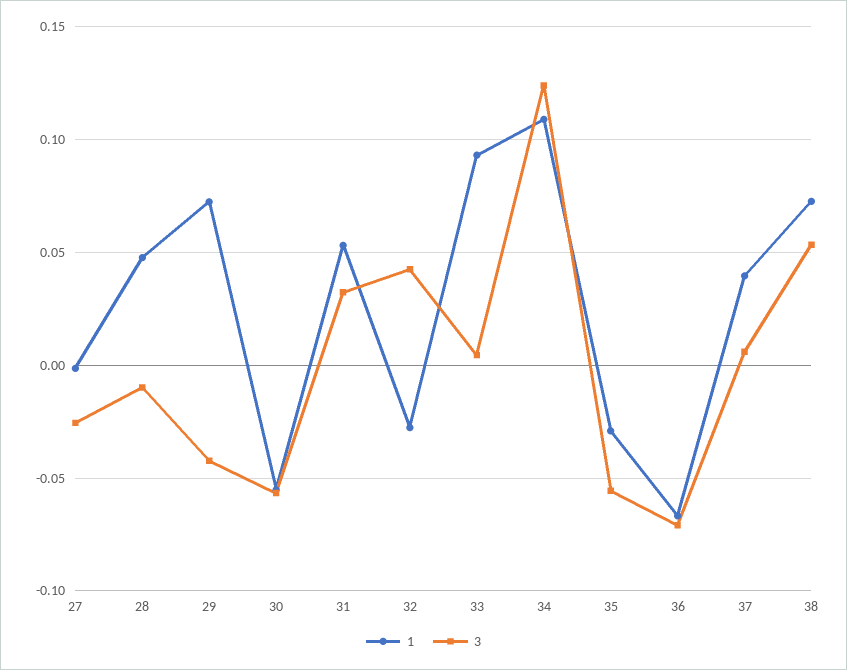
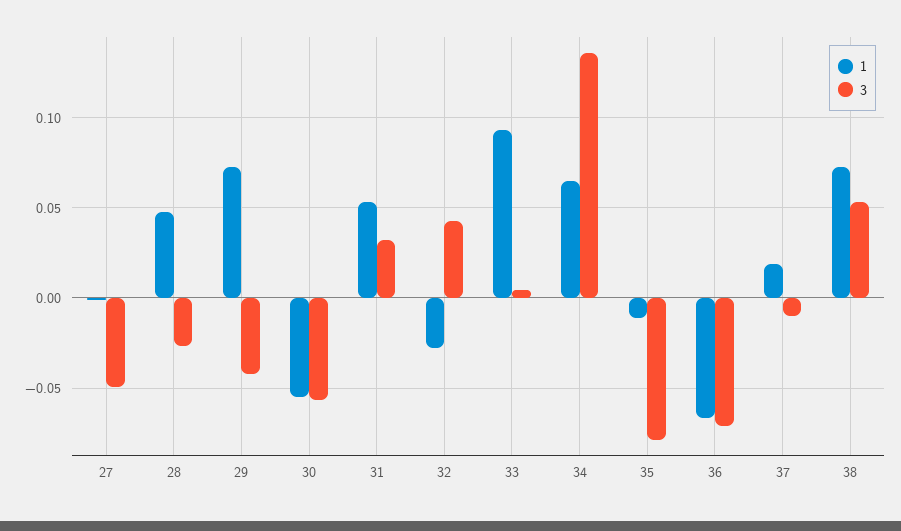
3, 27: -0.025 -> -0.05
3, 28: -0.01 -> -0.025
1, 34: 0.11 -> 0.065
3, 34: 0.125 -> 0.135
1, 35: -0.03 -> -0.01
3, 35: -0.055 -> -0.08
1, 37: 0.04 -> 0.02
3, 37: 0.005 -> -0.01

